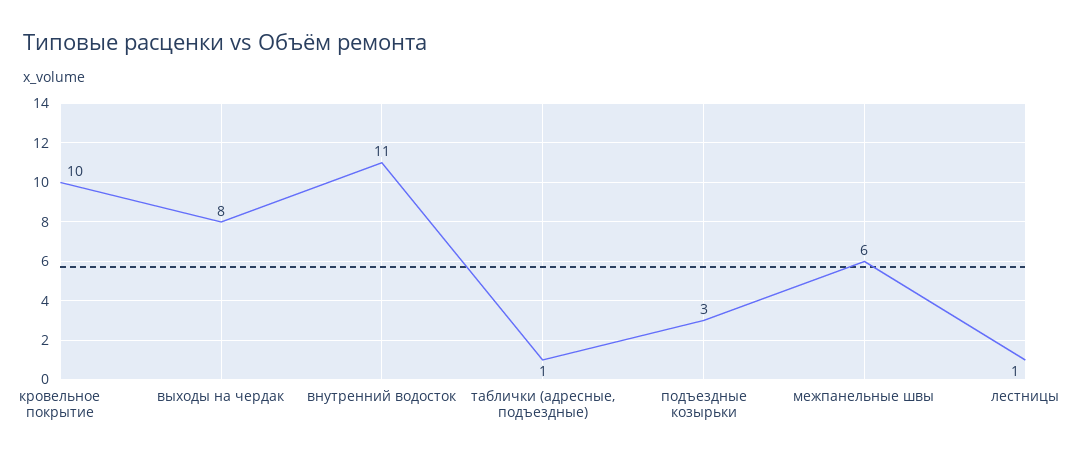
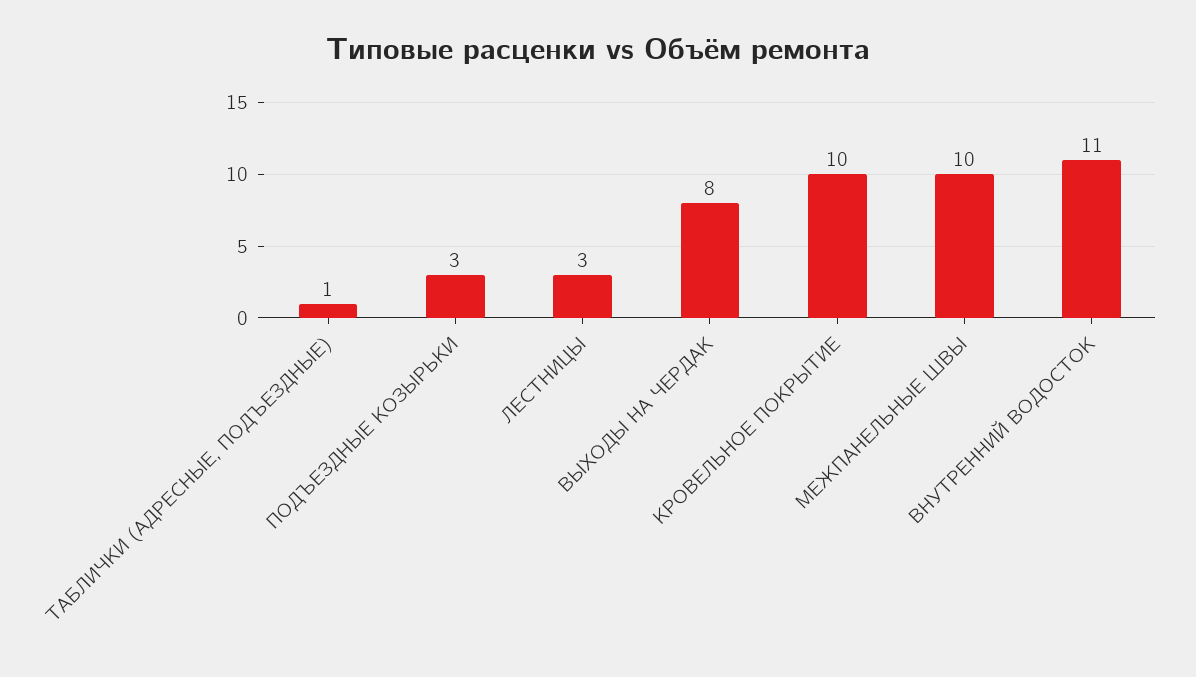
межпанельные швы: 6 -> 10
лестницы: 1 -> 3

